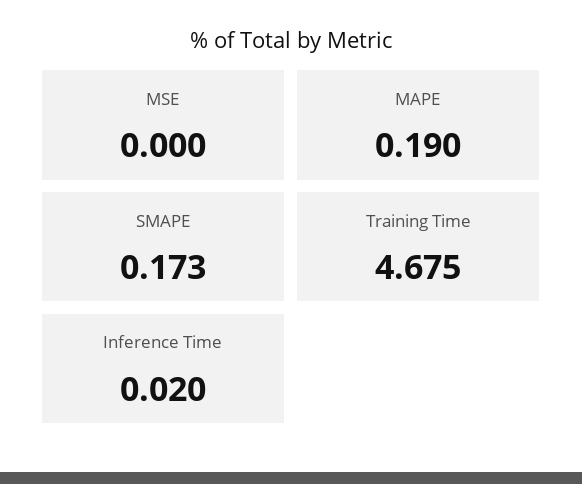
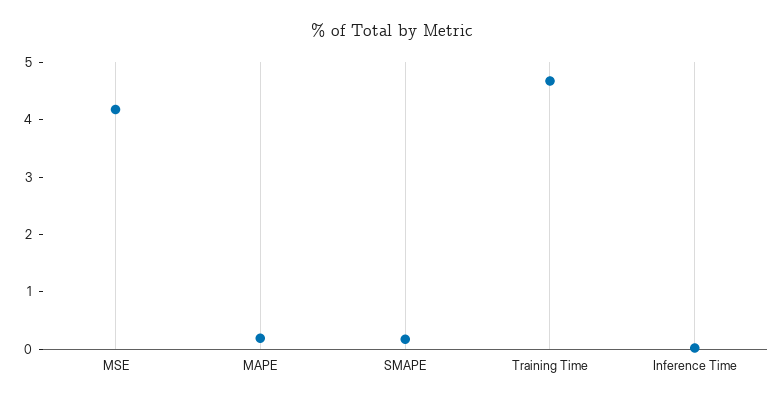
MSE: 0 -> 4.2

